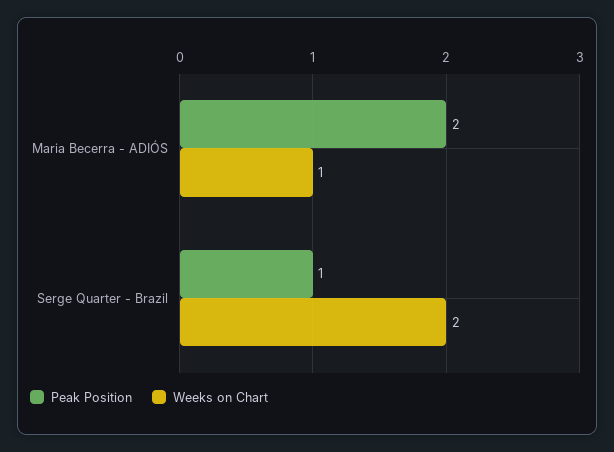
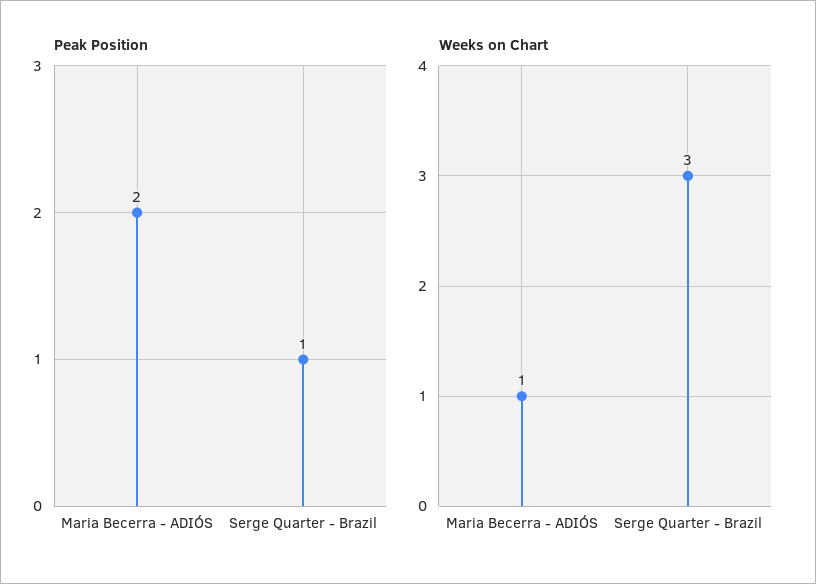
Weeks on Chart, Serge Quarter - Brazil: 2 -> 3

